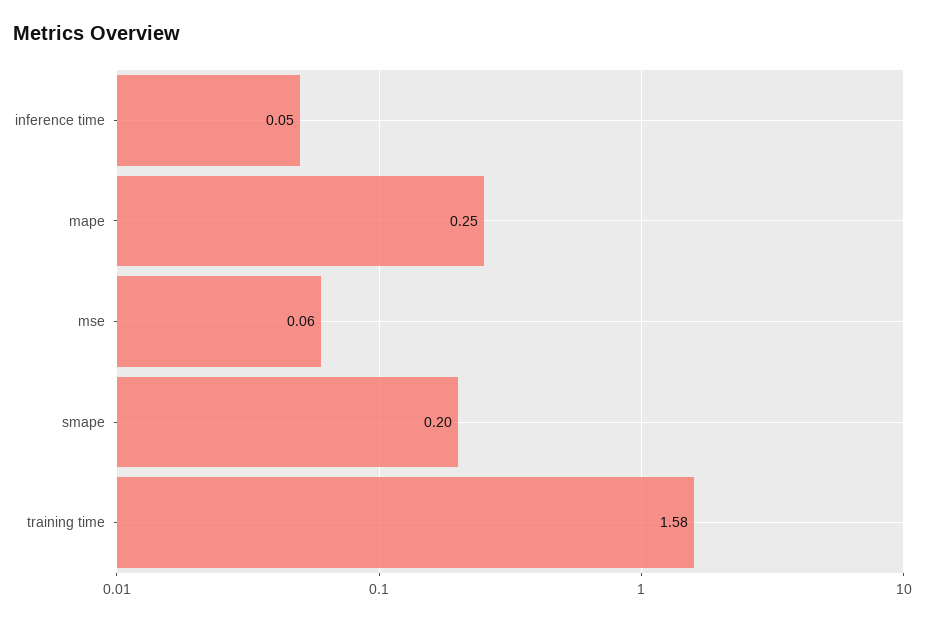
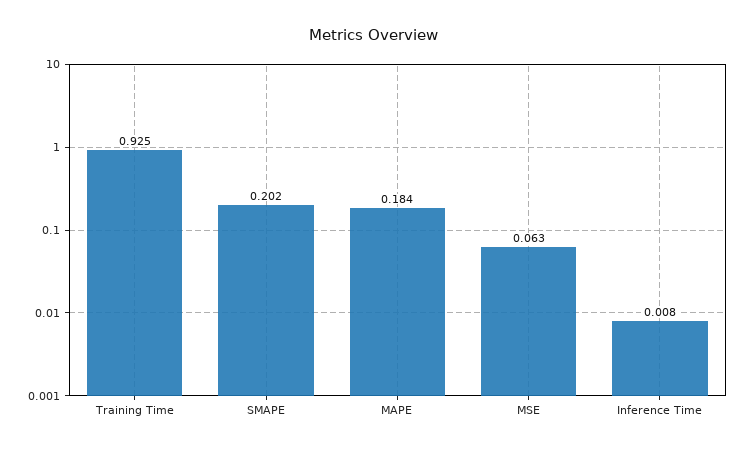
inference time: 0.05 -> 0.008
mape: 0.25 -> 0.184
training time: 1.58 -> 0.925

